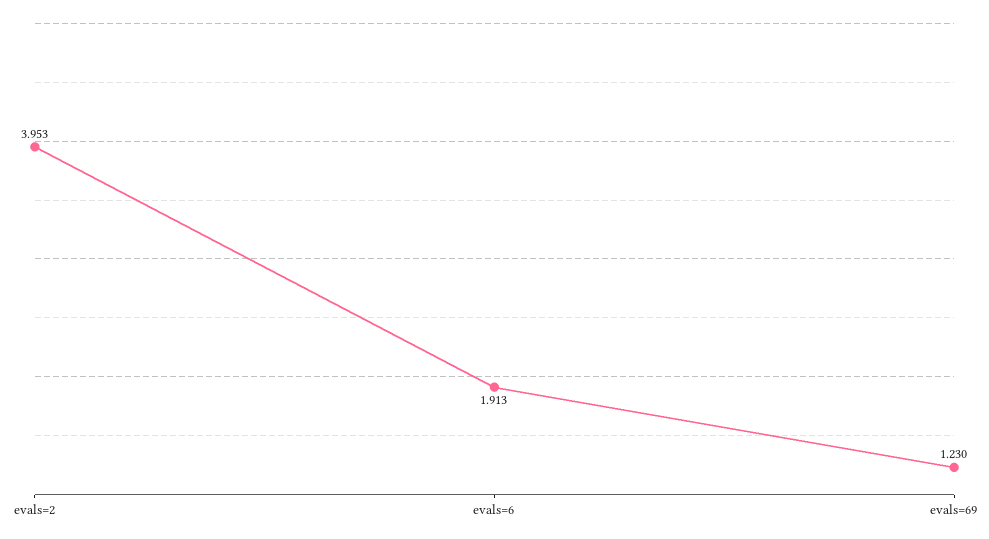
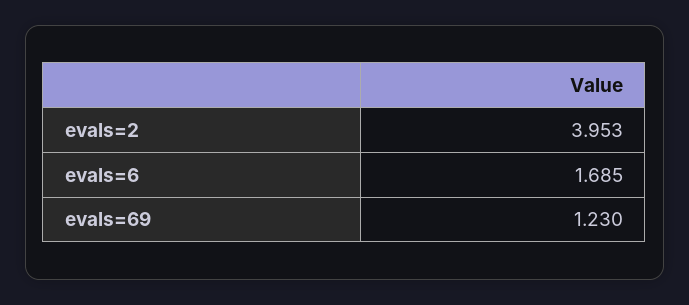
evals=6: 1.913 -> 1.685

